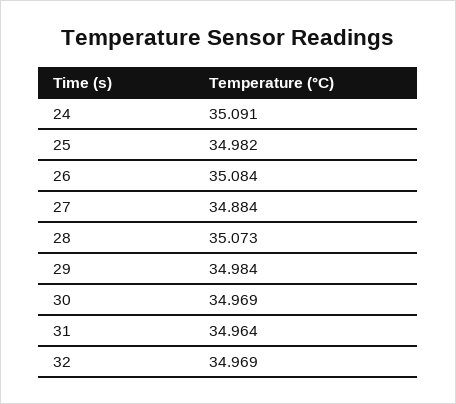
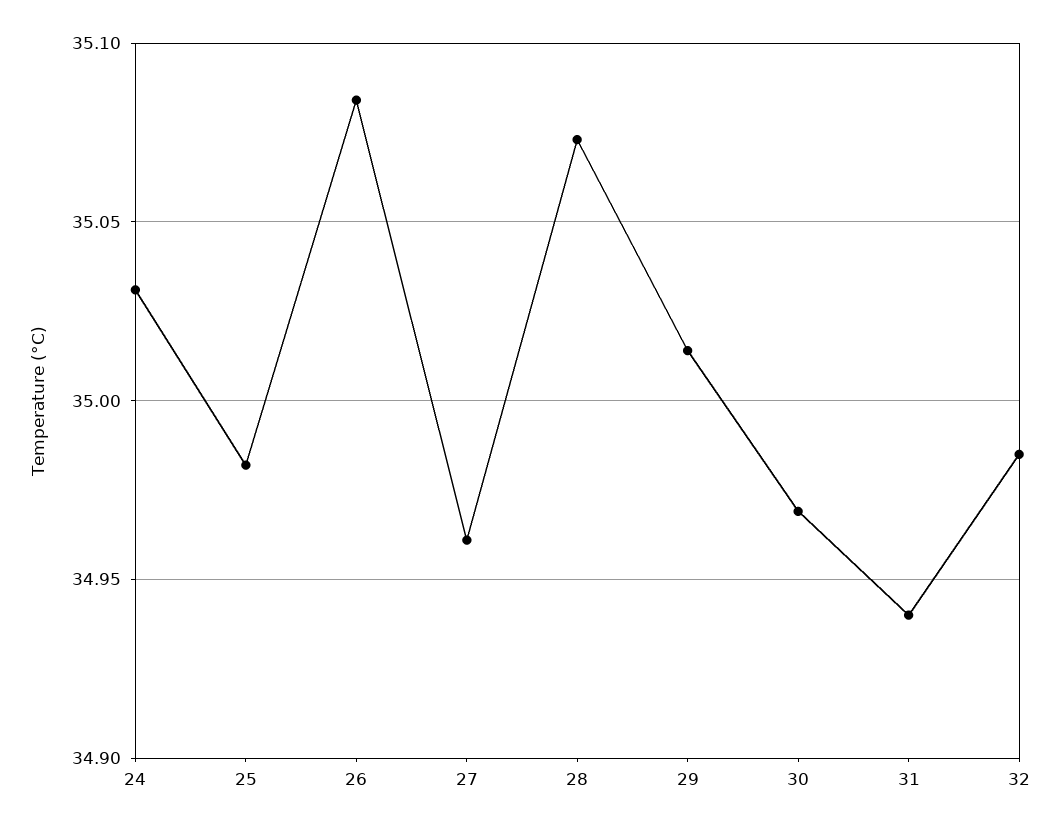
24: 35.091 -> 35.03
27: 34.884 -> 34.96
29: 34.984 -> 35.015
31: 34.964 -> 34.94
32: 34.969 -> 34.985

